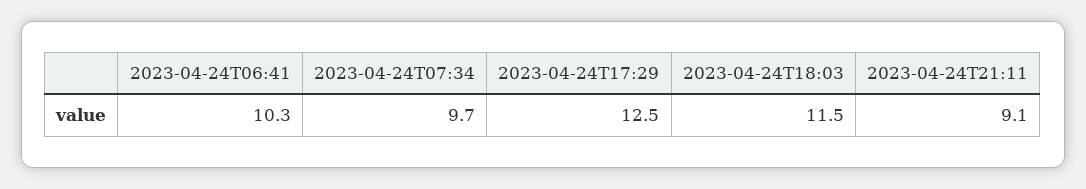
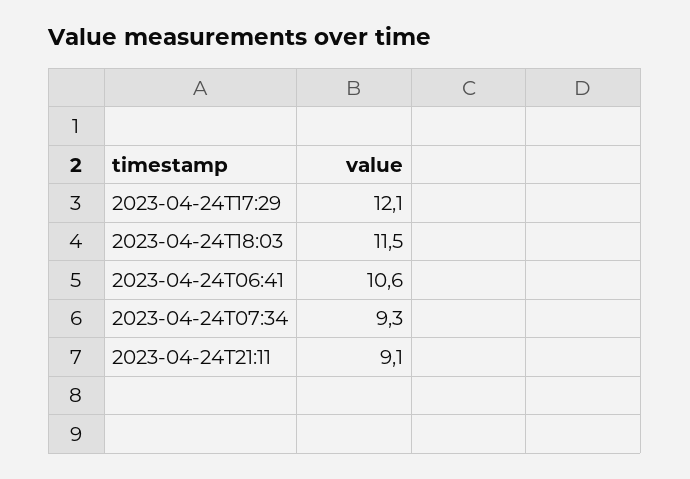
2023-04-24T06:41: 10.3 -> 10.6
2023-04-24T07:34: 9.7 -> 9.3
2023-04-24T17:29: 12.5 -> 12.1

